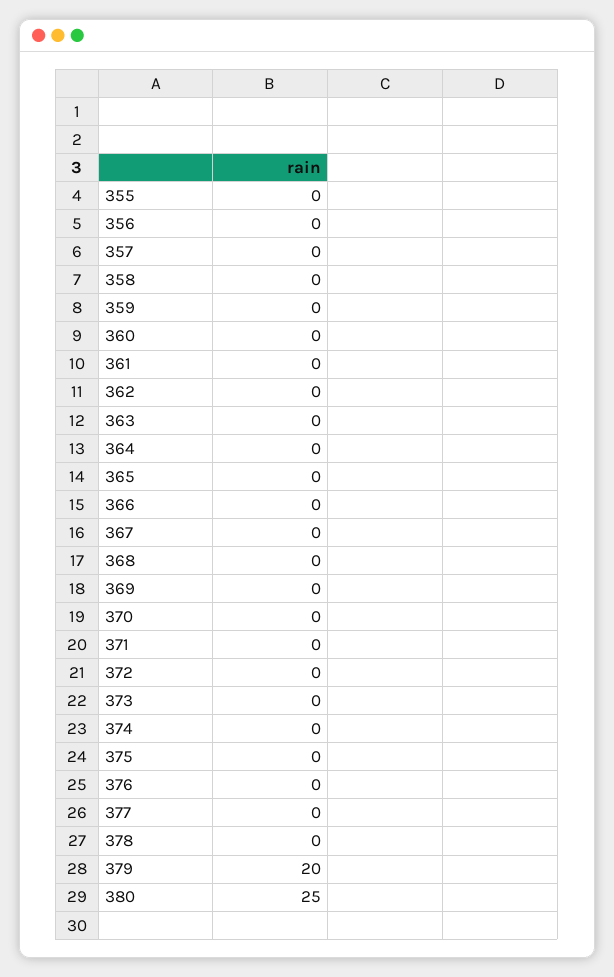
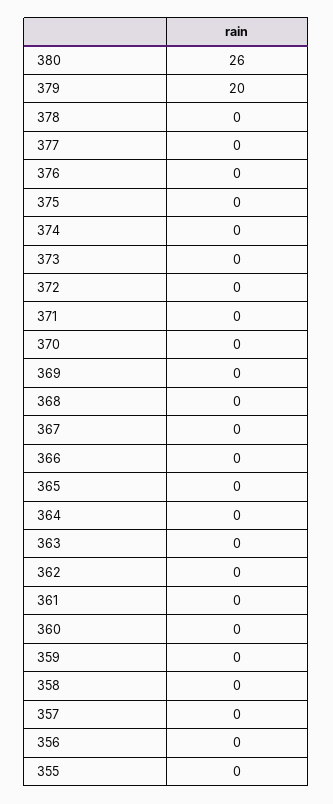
380: 25 -> 26

